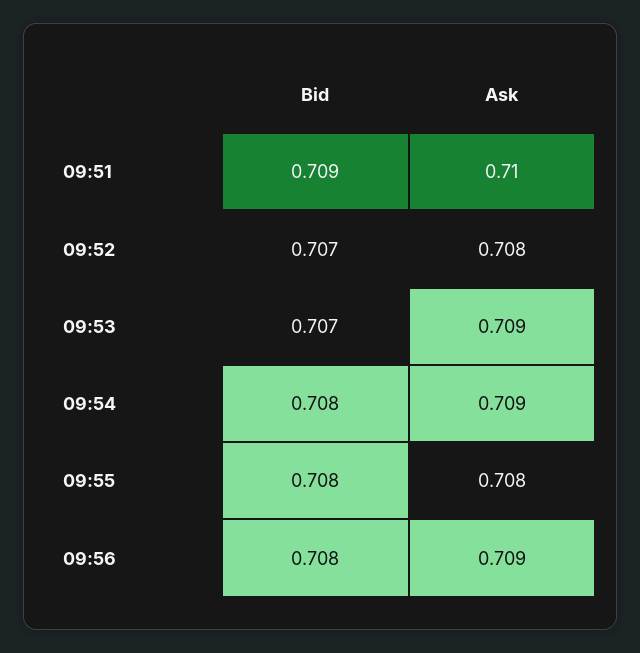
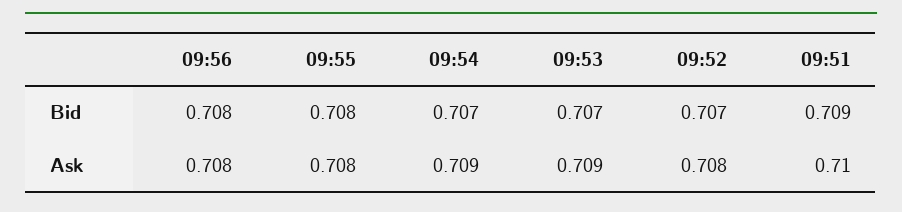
Bid, 09:54: 0.708 -> 0.707
Ask, 09:56: 0.709 -> 0.708

